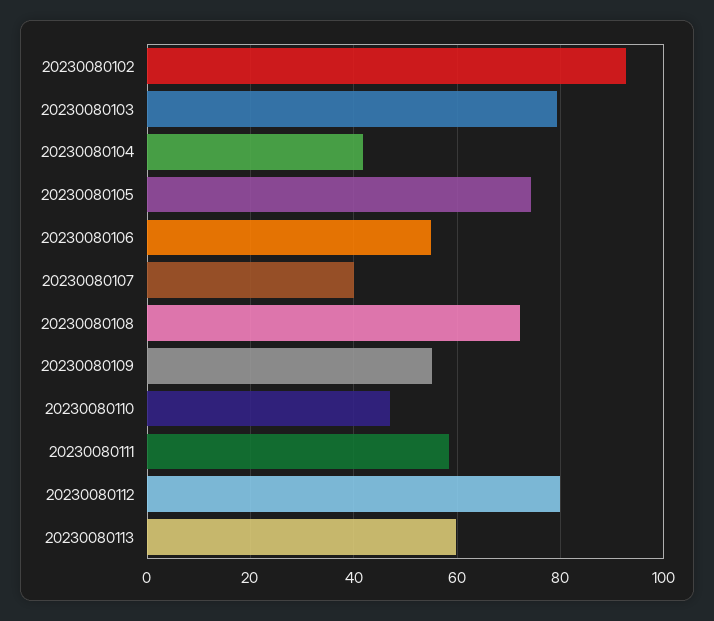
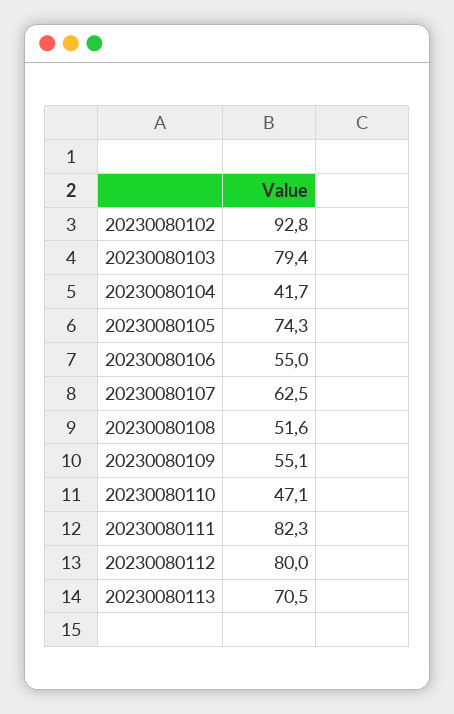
20230080107: 40 -> 62.5
20230080108: 72 -> 51.6
20230080111: 58 -> 82.3
20230080113: 60 -> 70.5

